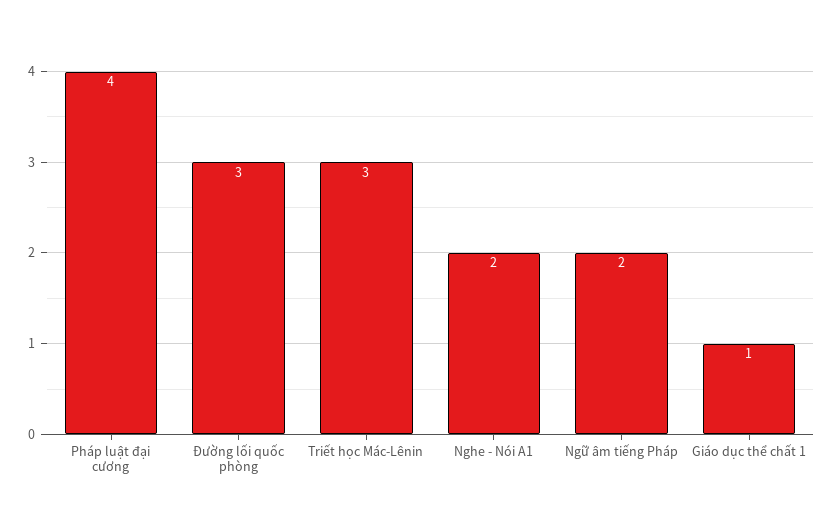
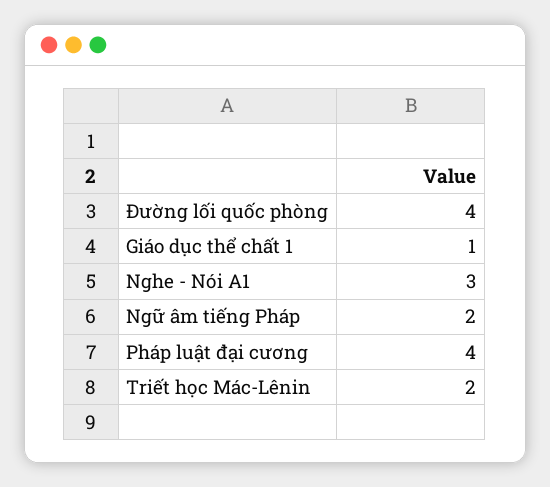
Đường lối quốc phòng: 3 -> 4
Triết học Mác-Lênin: 3 -> 2
Nghe - Nói A1: 2 -> 3

